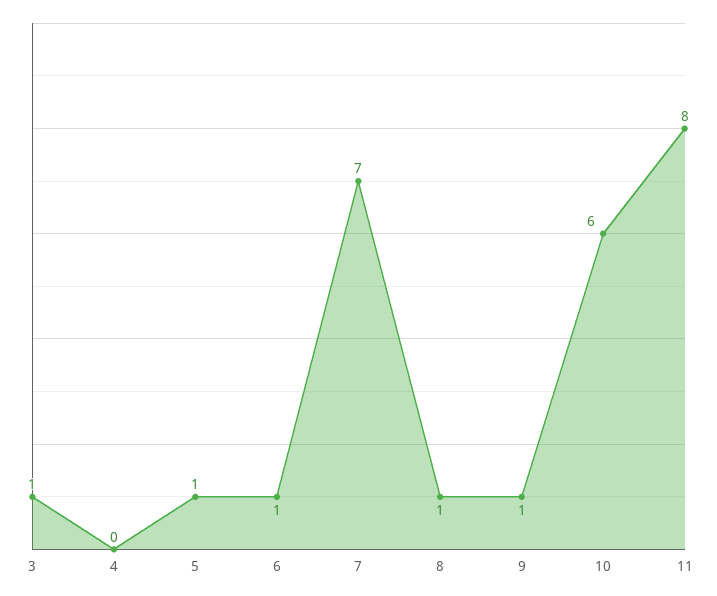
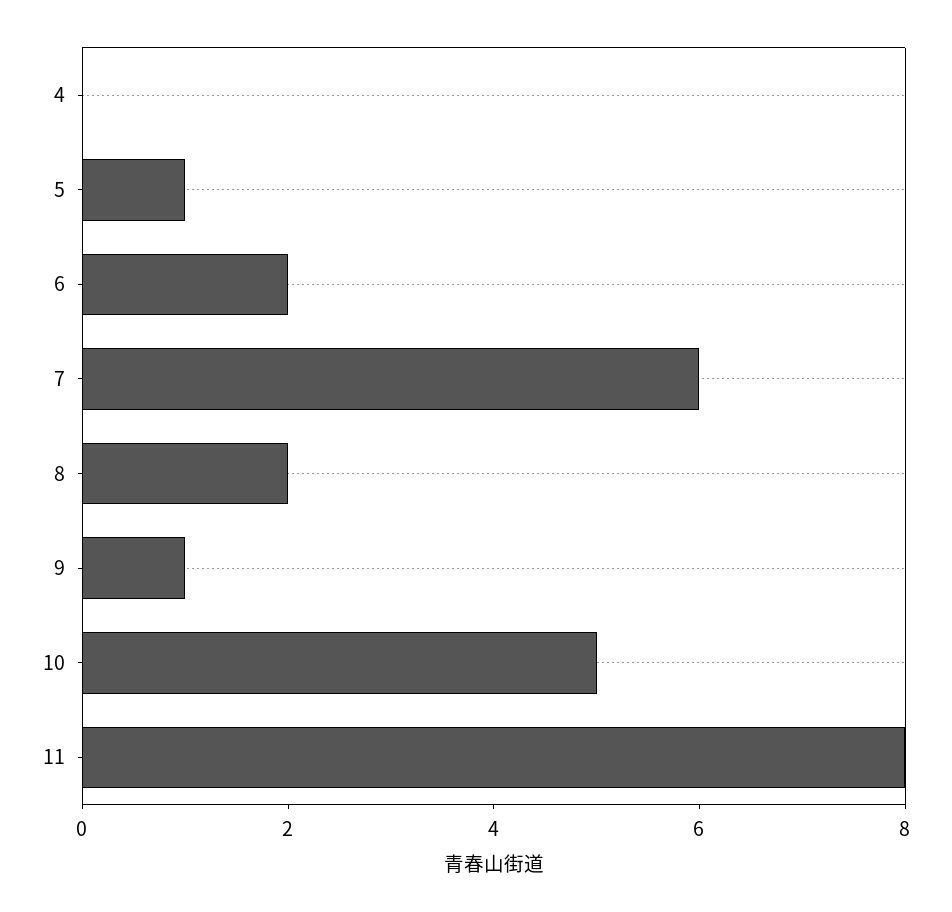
3: 1 -> none
6: 1 -> 2
7: 7 -> 6
8: 1 -> 2
10: 6 -> 5

